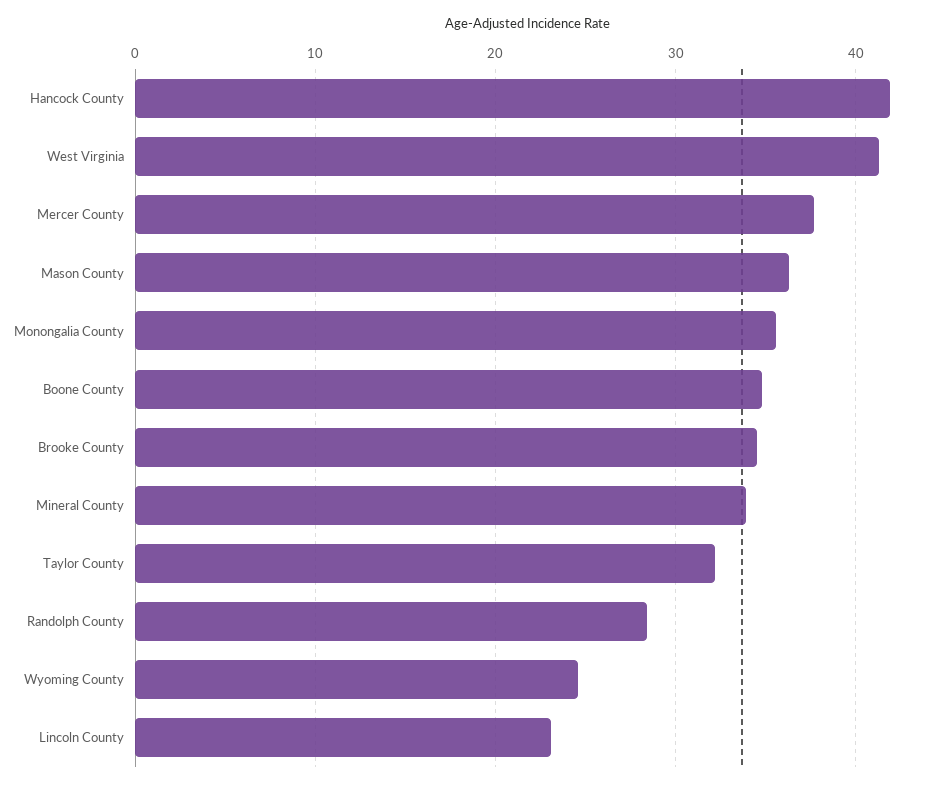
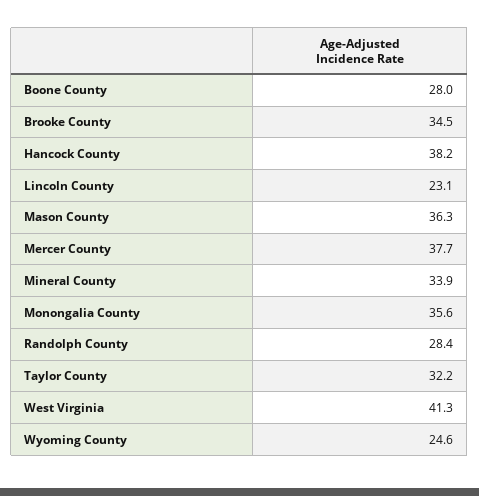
Hancock County: 42 -> 38.2
Boone County: 35 -> 28

